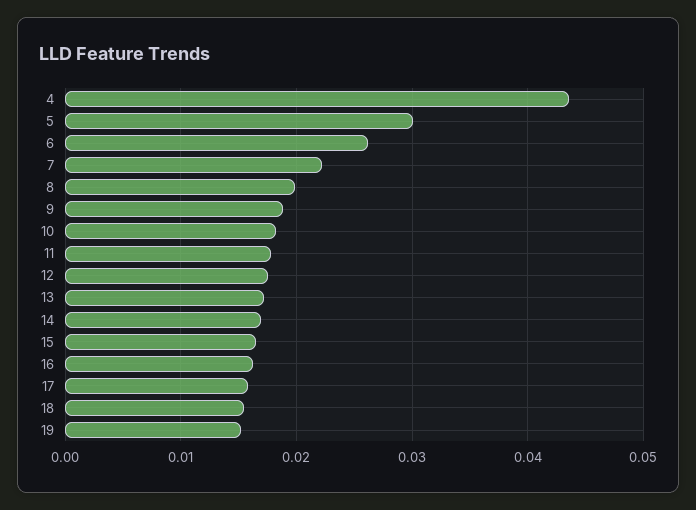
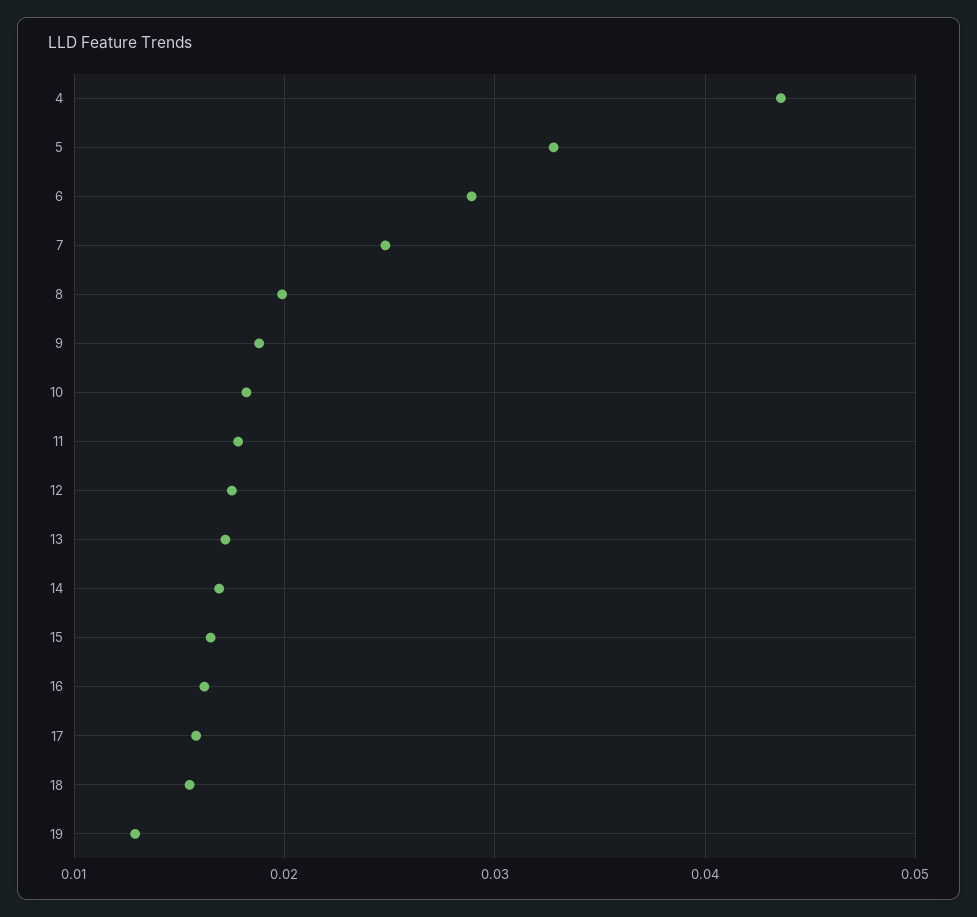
5: 0.03 -> 0.033
6: 0.026 -> 0.029
7: 0.022 -> 0.025
19: 0.015 -> 0.013

